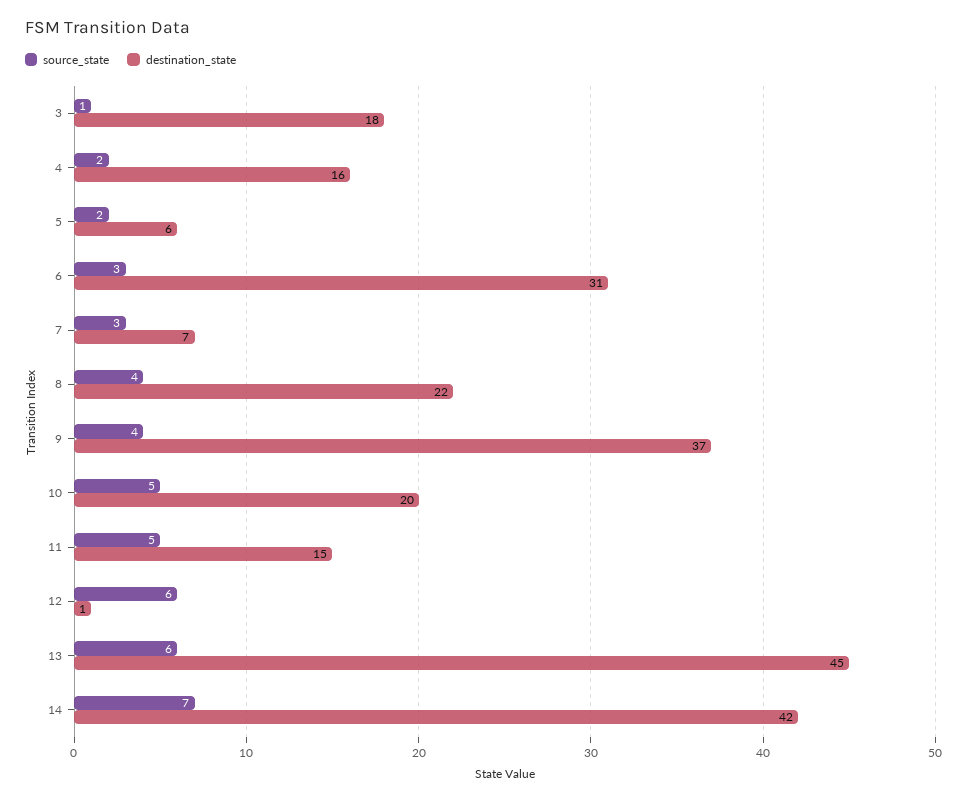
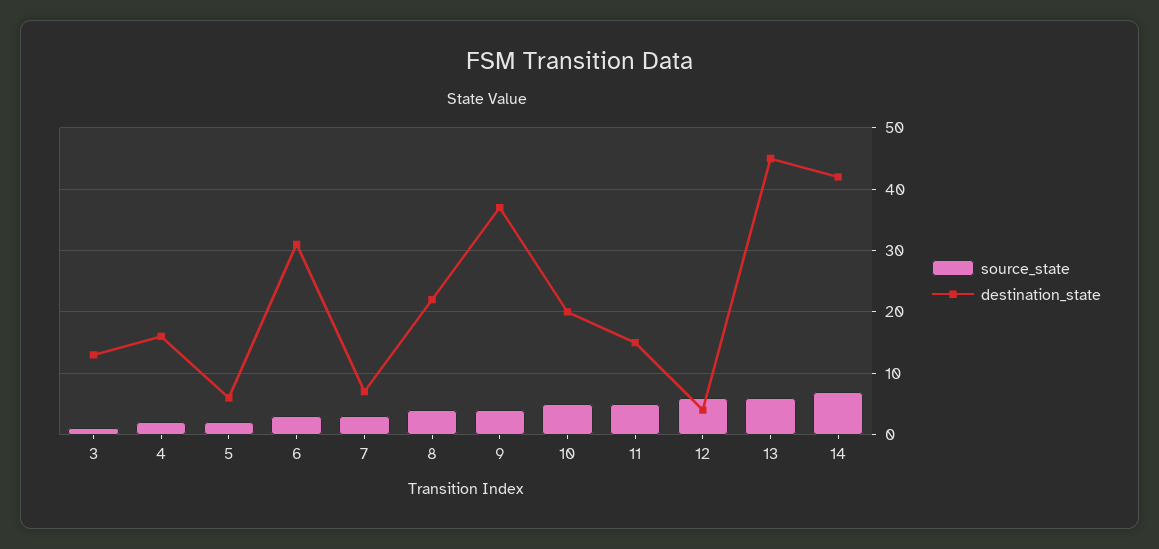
destination_state, 3: 18 -> 13
destination_state, 12: 1 -> 4

